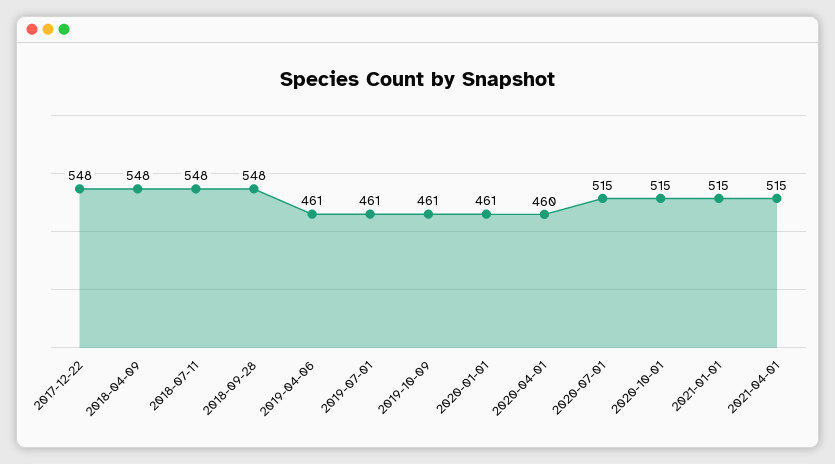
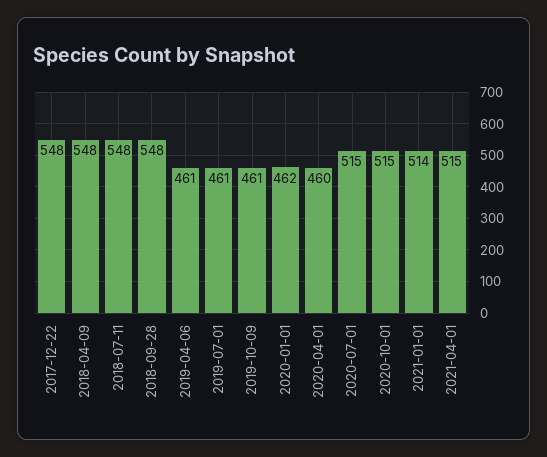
2020-01-01: 461 -> 462
2021-01-01: 515 -> 514

